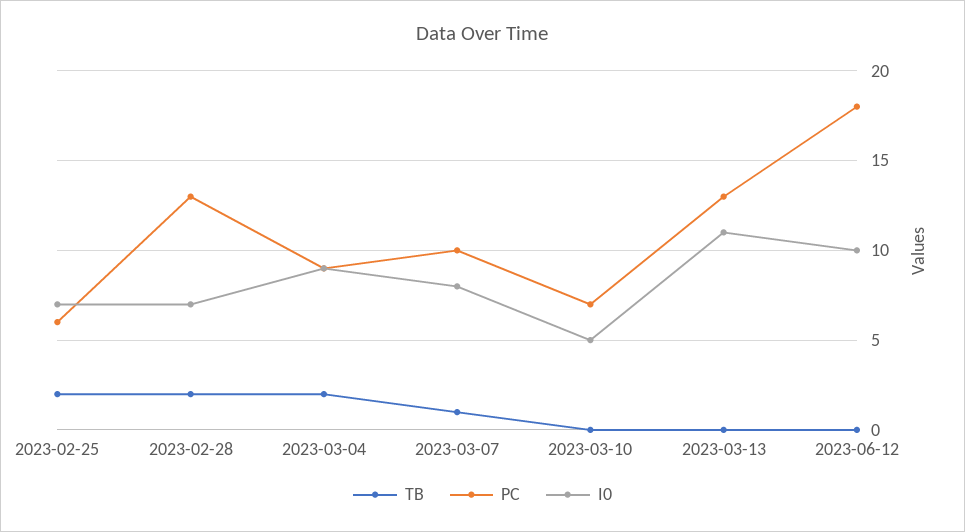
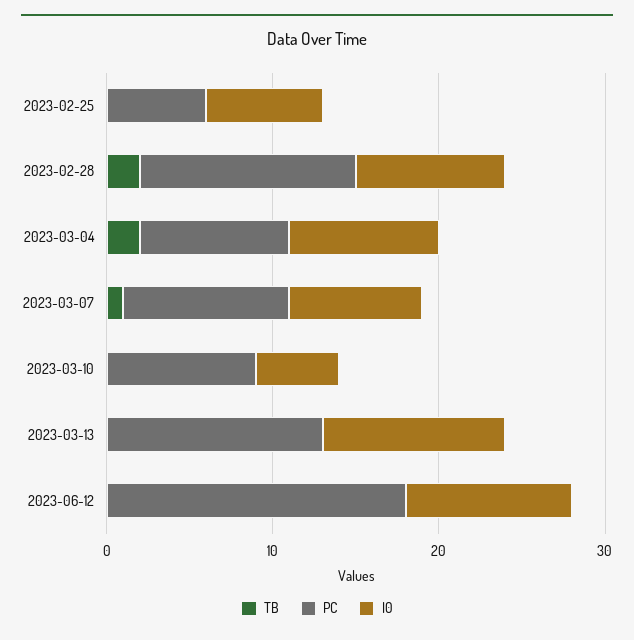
TB, 2023-02-25: 2 -> 0
I0, 2023-02-28: 7 -> 9
PC, 2023-03-10: 7 -> 9

